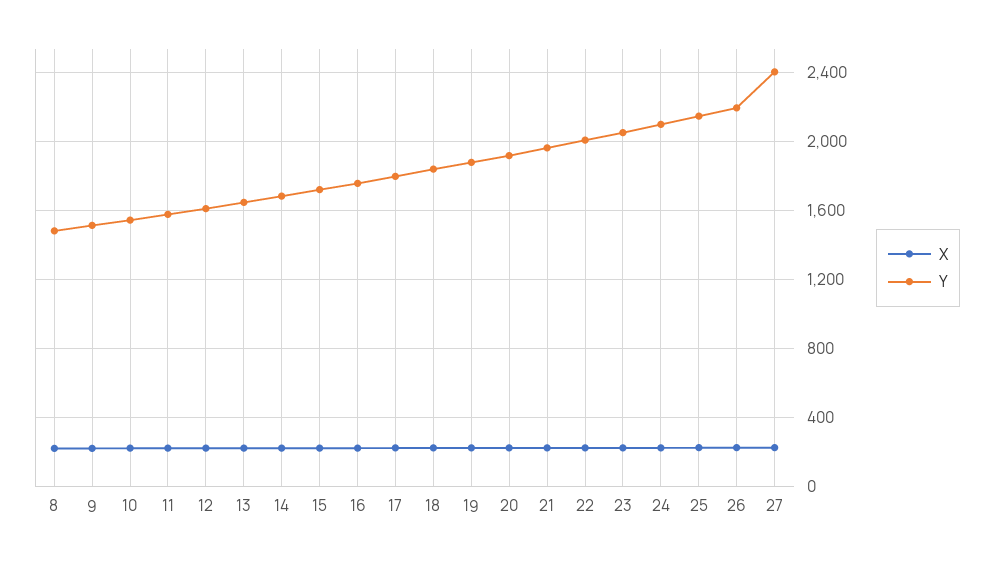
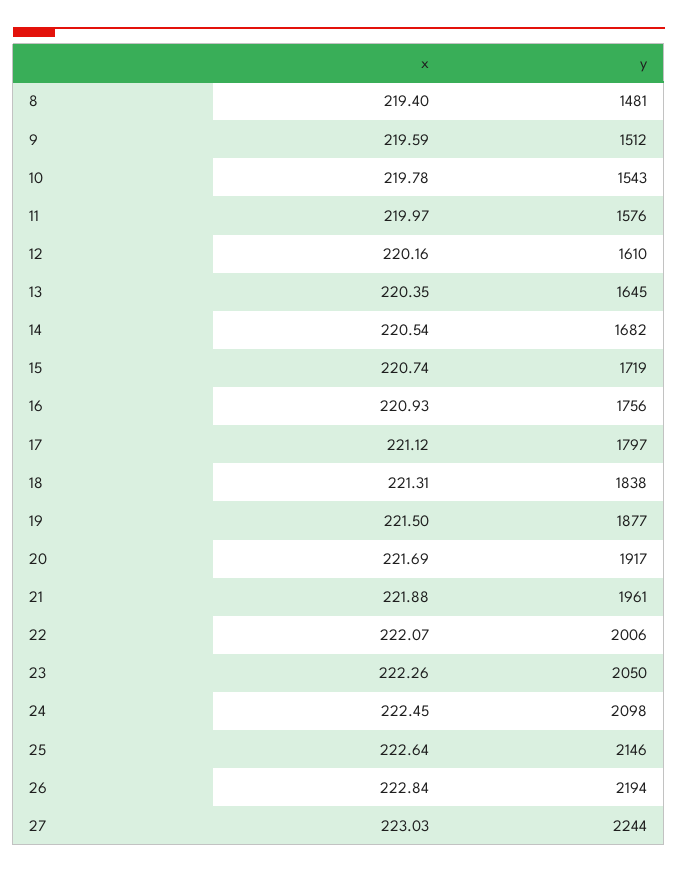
Y, 27: 2400 -> 2244

